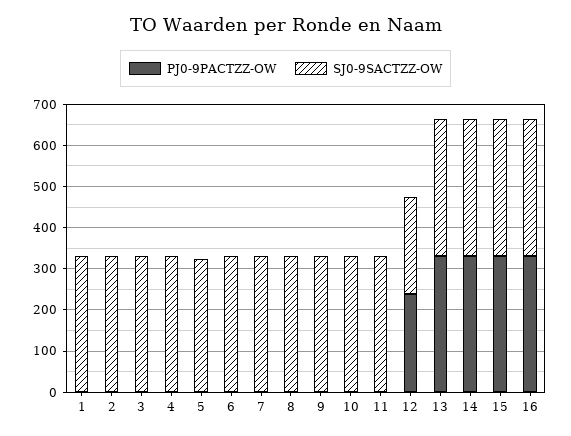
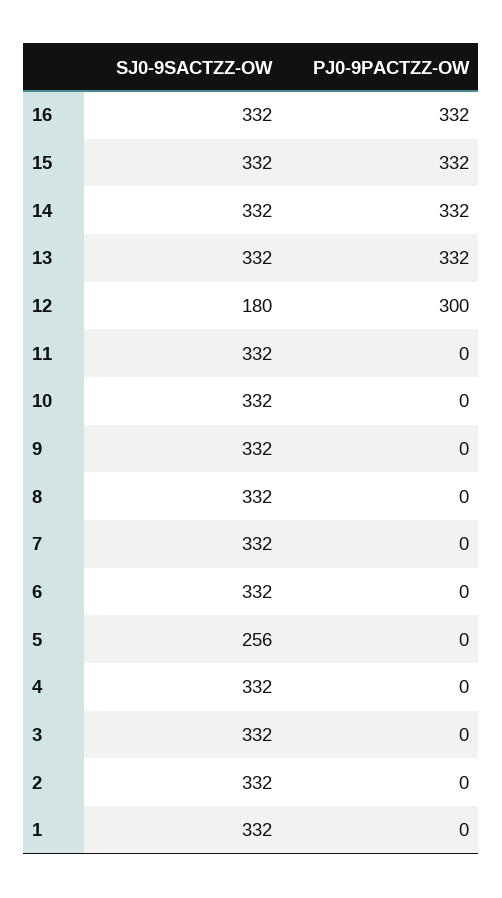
SJ0-9SACTZZ-OW, 5: 320 -> 256
PJ0-9PACTZZ-OW, 12: 240 -> 300
SJ0-9SACTZZ-OW, 12: 240 -> 180

